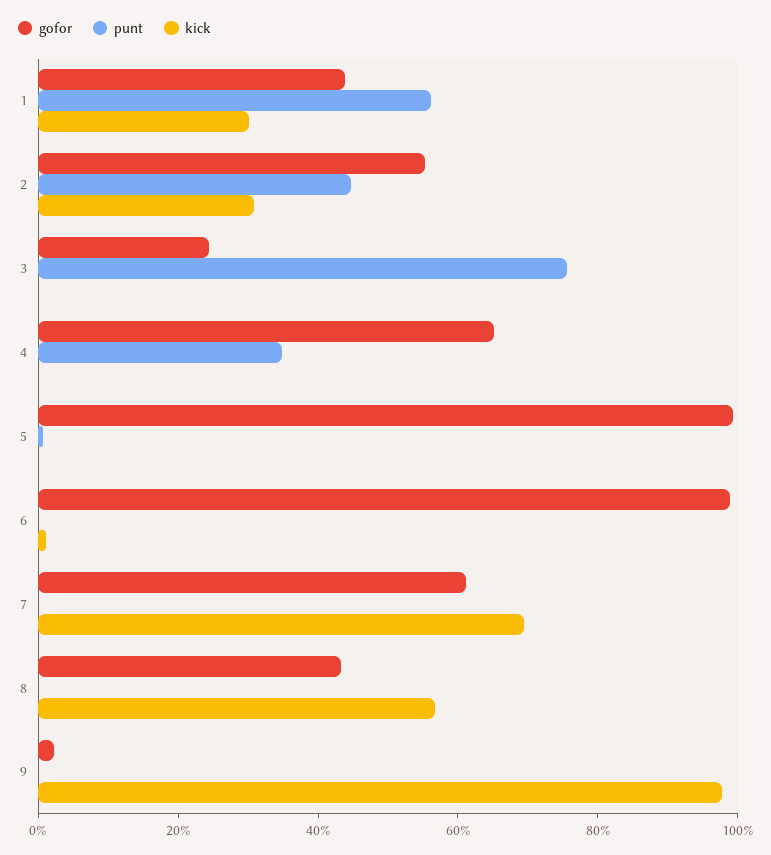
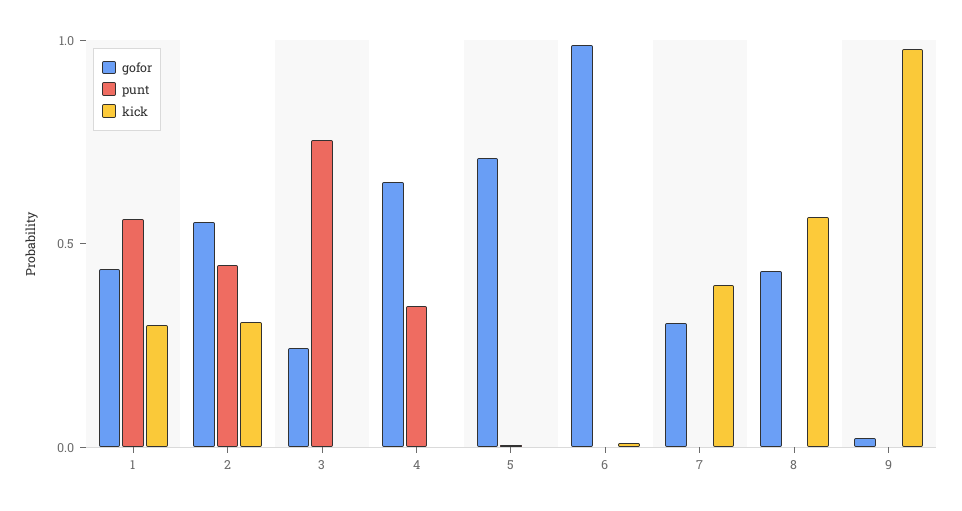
gofor, 5: 1 -> 0.7
gofor, 7: 0.6 -> 0.3
kick, 7: 0.7 -> 0.4

